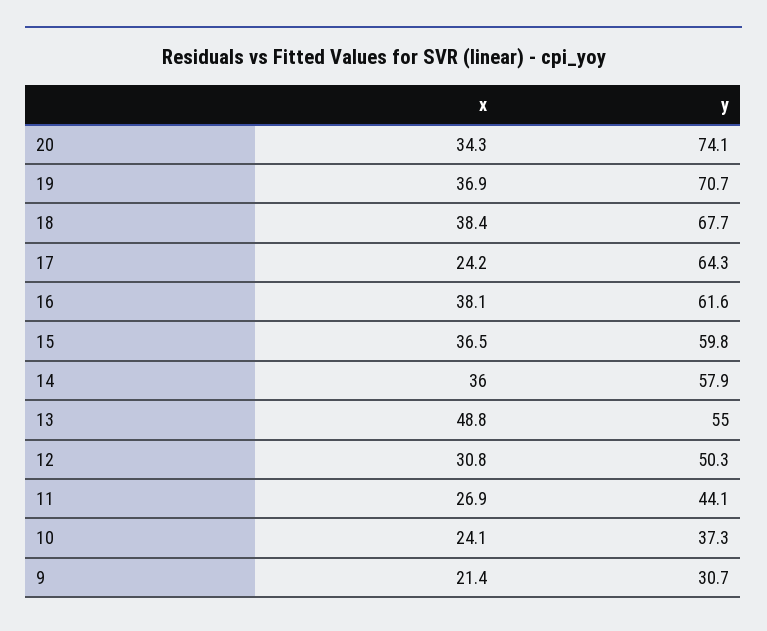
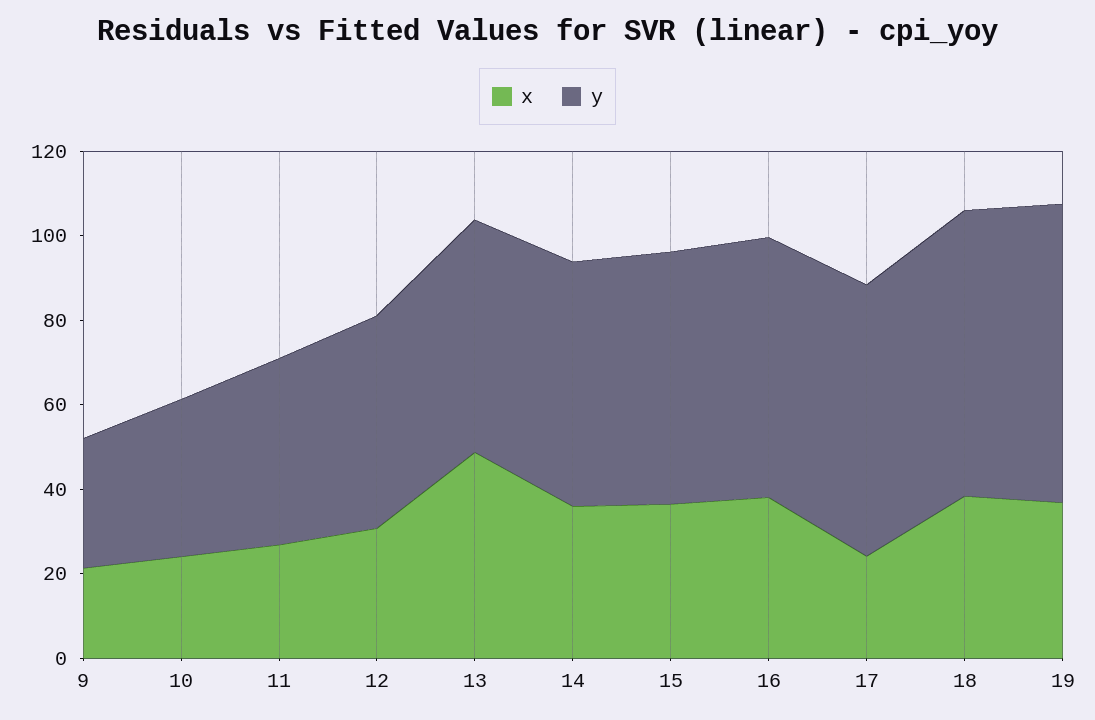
x, 20: 34.3 -> none
y, 20: 74.1 -> none

